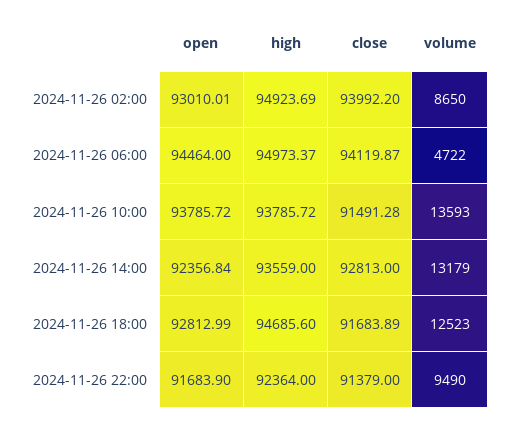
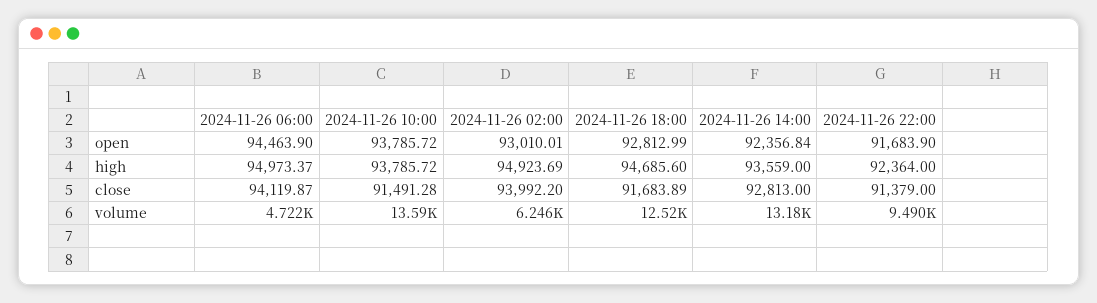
volume, 2024-11-26 02:00: 8650 -> 6246
open, 2024-11-26 06:00: 94464 -> 94463.9

